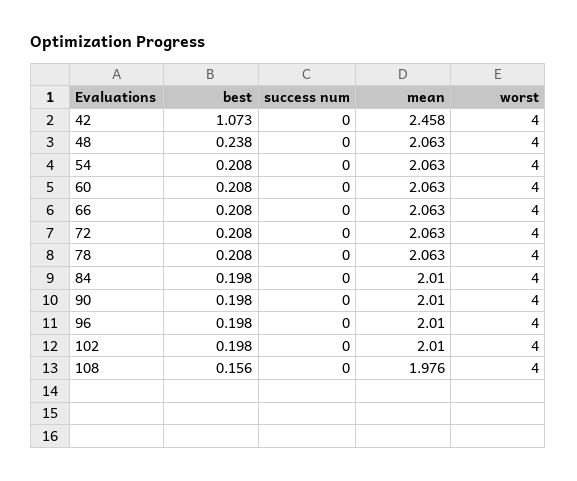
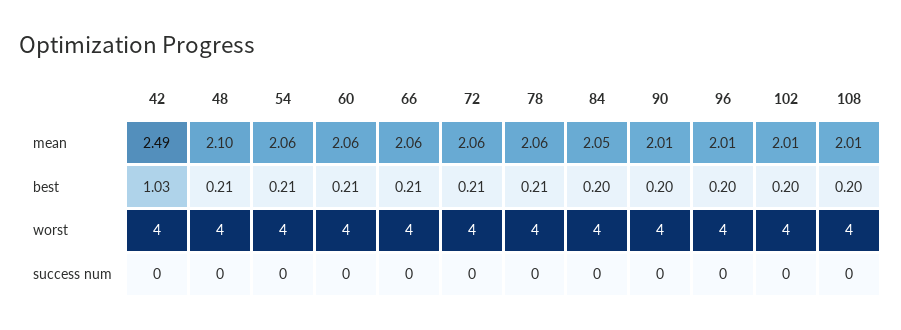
best, 42: 1.073 -> 1.03
mean, 42: 2.458 -> 2.49
best, 48: 0.238 -> 0.21
mean, 48: 2.063 -> 2.1
mean, 84: 2.01 -> 2.05
best, 108: 0.156 -> 0.2
mean, 108: 1.976 -> 2.01

